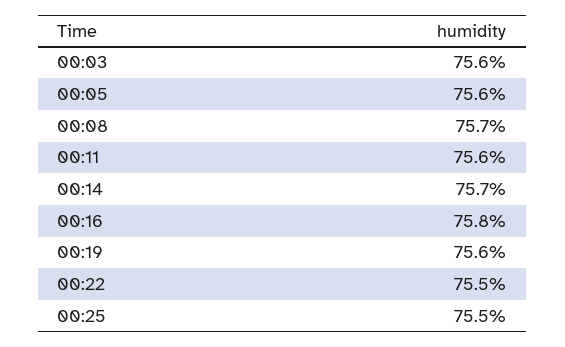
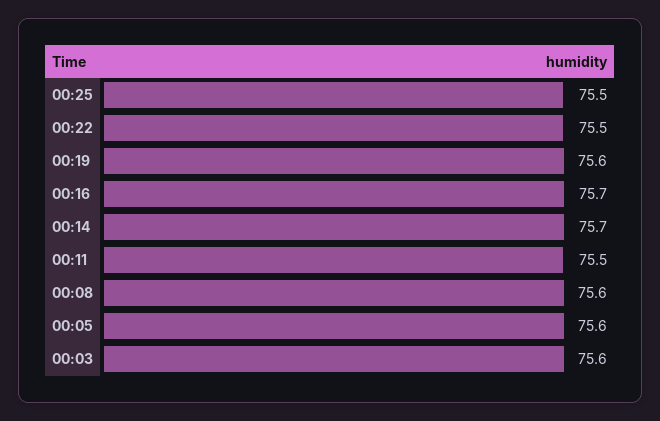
00:08: 75.7 -> 75.6
00:11: 75.6 -> 75.5
00:16: 75.8 -> 75.7

